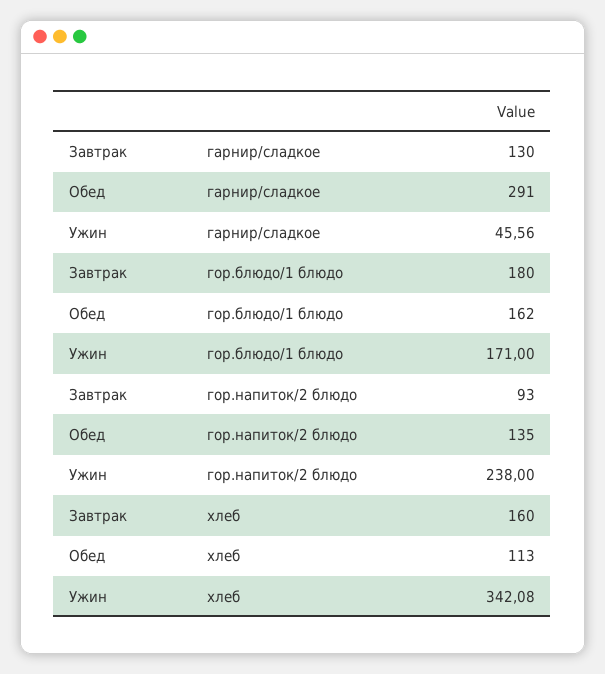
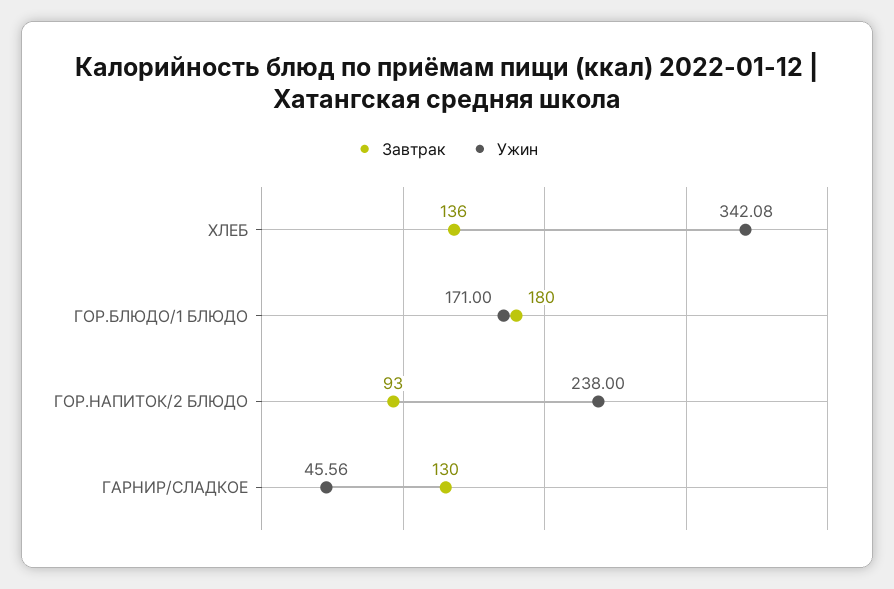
Обед, гарнир/сладкое: 291 -> none
Обед, гор.блюдо/1 блюдо: 162 -> none
Обед, гор.напиток/2 блюдо: 135 -> none
Завтрак, хлеб: 160 -> 136
Обед, хлеб: 113 -> none

